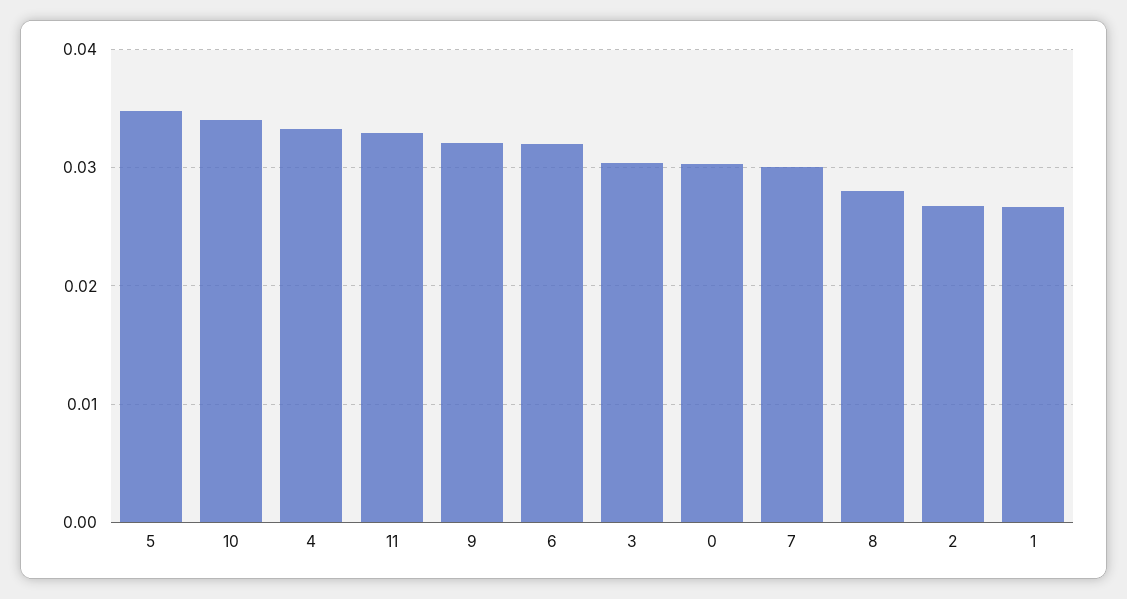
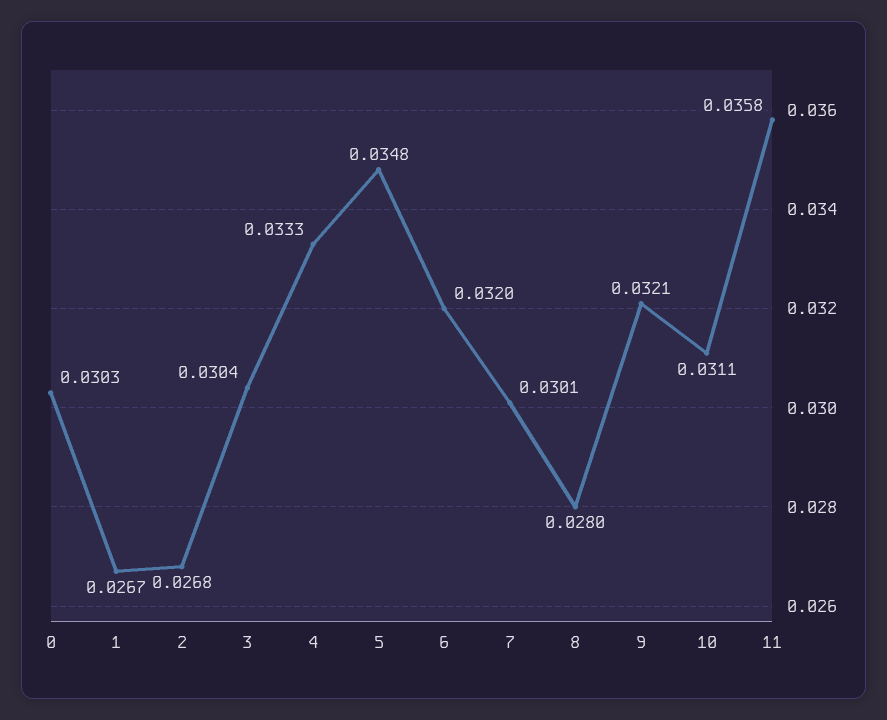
10: 0.034 -> 0.0311
11: 0.033 -> 0.0358

